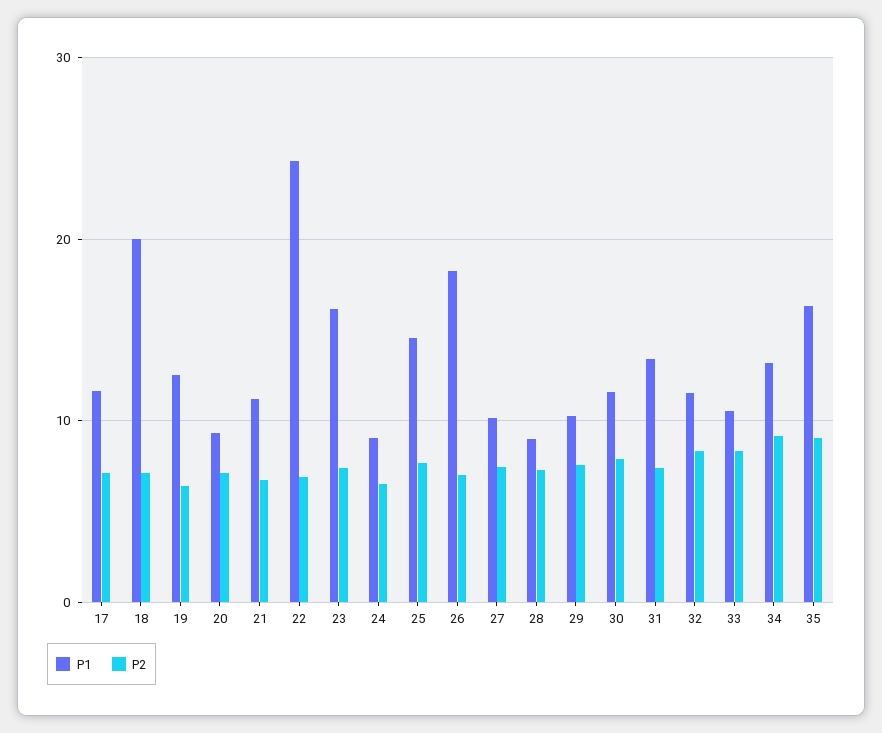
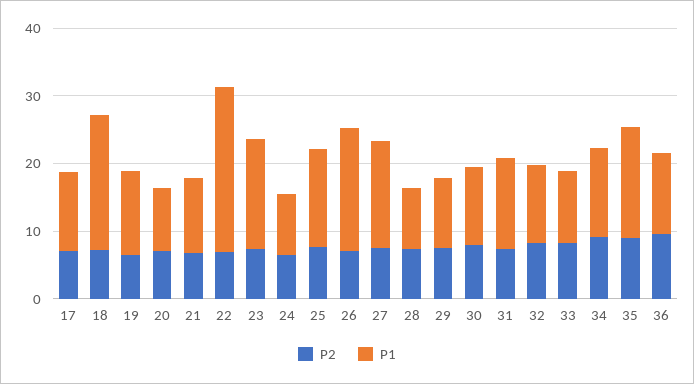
P1, 27: 10 -> 16
P2, 36: none -> 10
P1, 36: none -> 12

